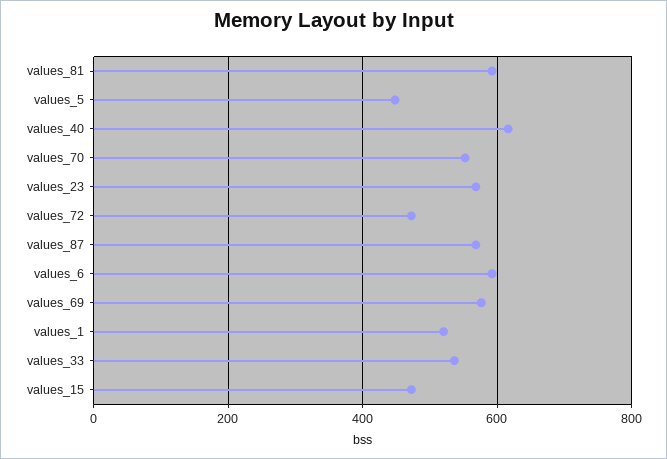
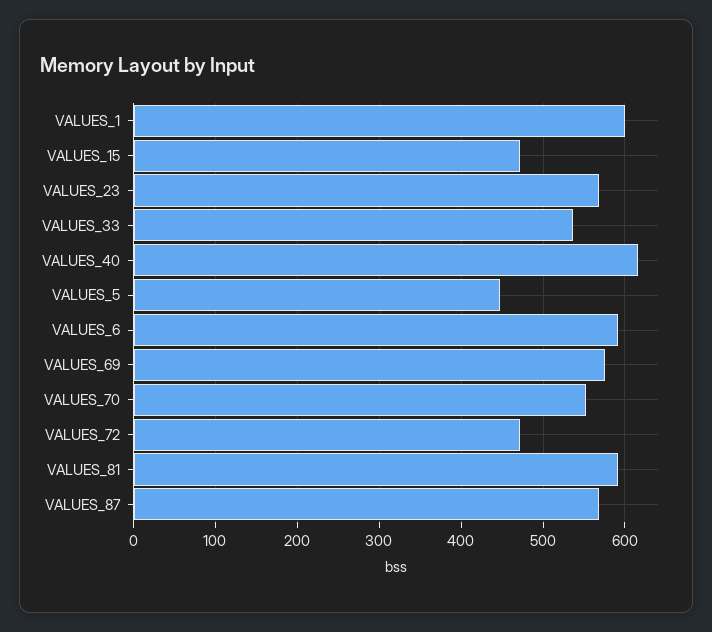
values_1: 520 -> 600

